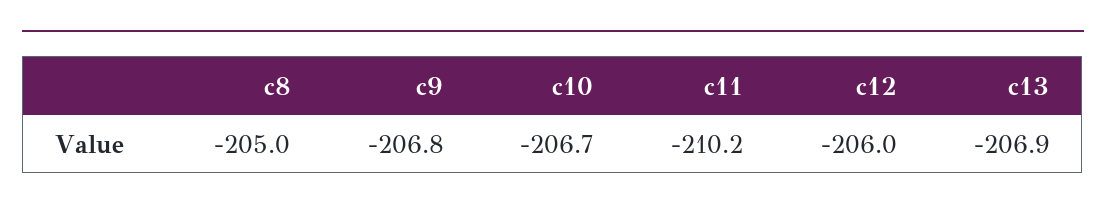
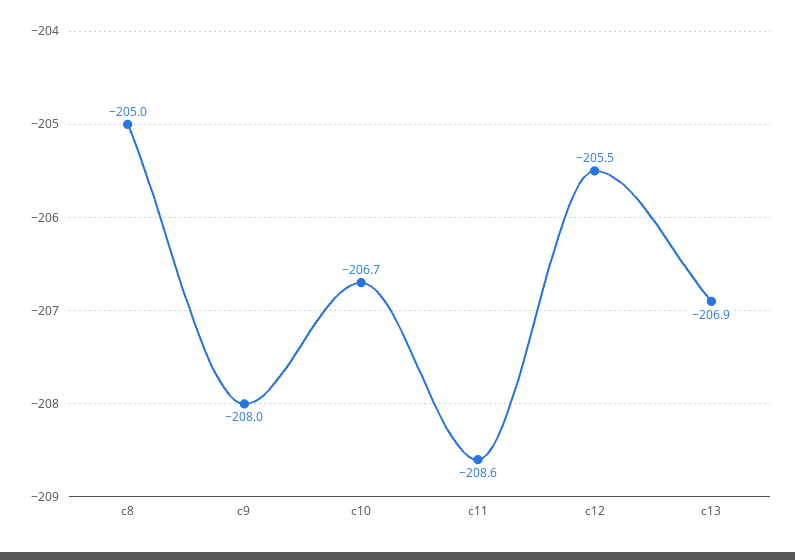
c9: -206.8 -> -208
c11: -210.2 -> -208.6
c12: -206 -> -205.5

